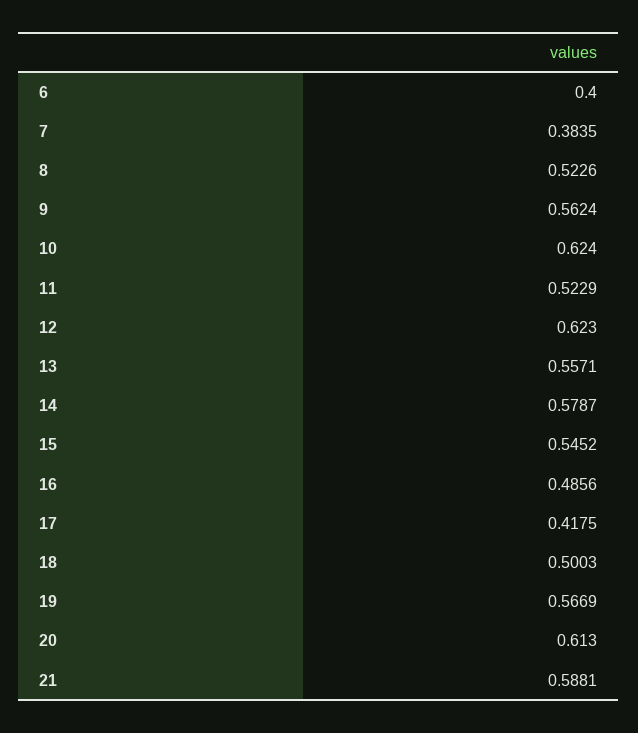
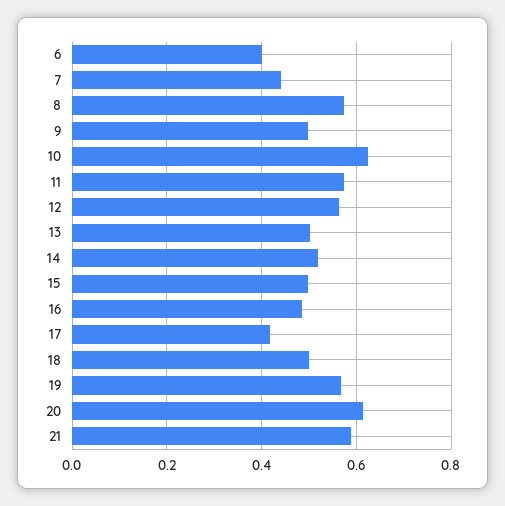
7: 0.3835 -> 0.44
8: 0.5226 -> 0.58
9: 0.5624 -> 0.5
11: 0.5229 -> 0.58
12: 0.623 -> 0.56
13: 0.5571 -> 0.5
14: 0.5787 -> 0.52
15: 0.5452 -> 0.5

